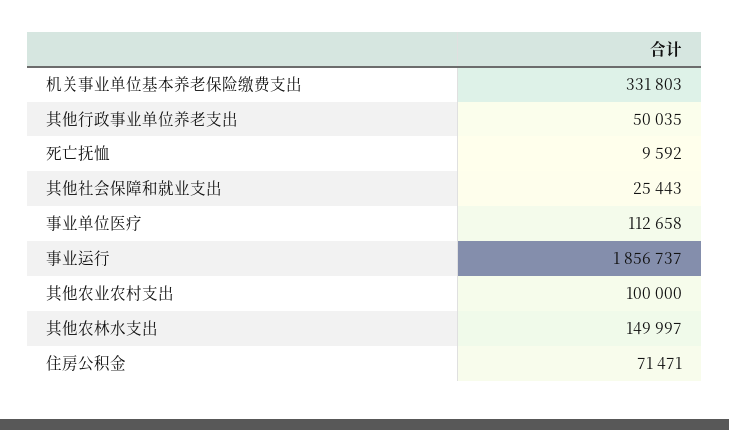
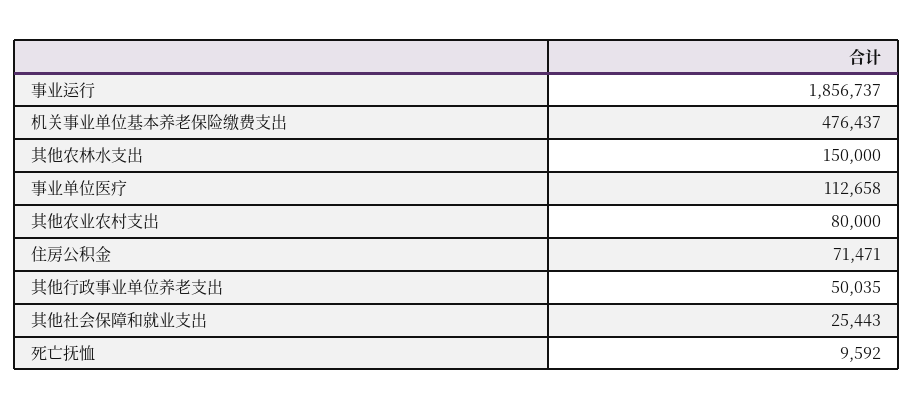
机关事业单位基本养老保险缴费支出: 331803 -> 476437
其他农业农村支出: 100000 -> 80000
其他农林水支出: 149997 -> 150000

